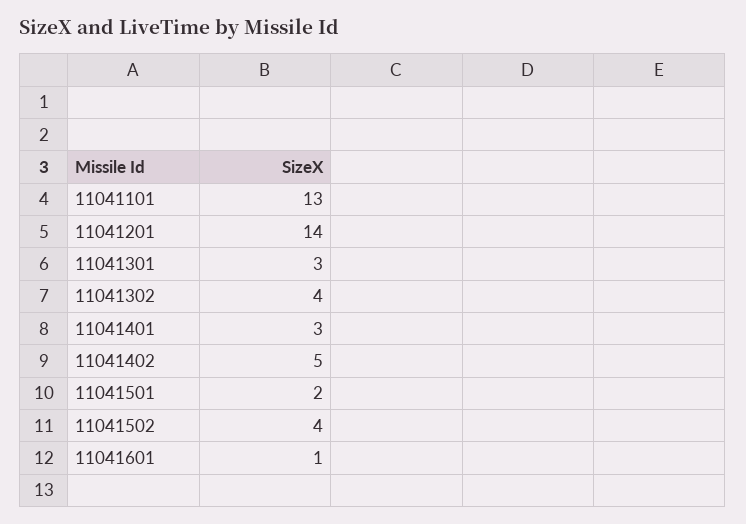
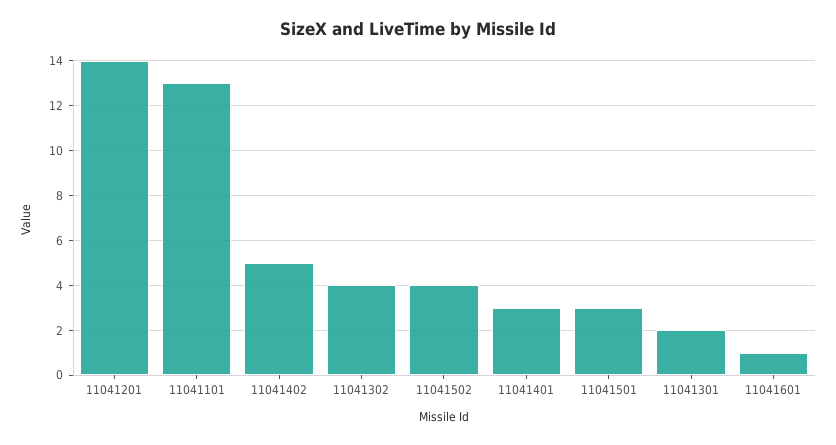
11041301: 3 -> 2
11041501: 2 -> 3

